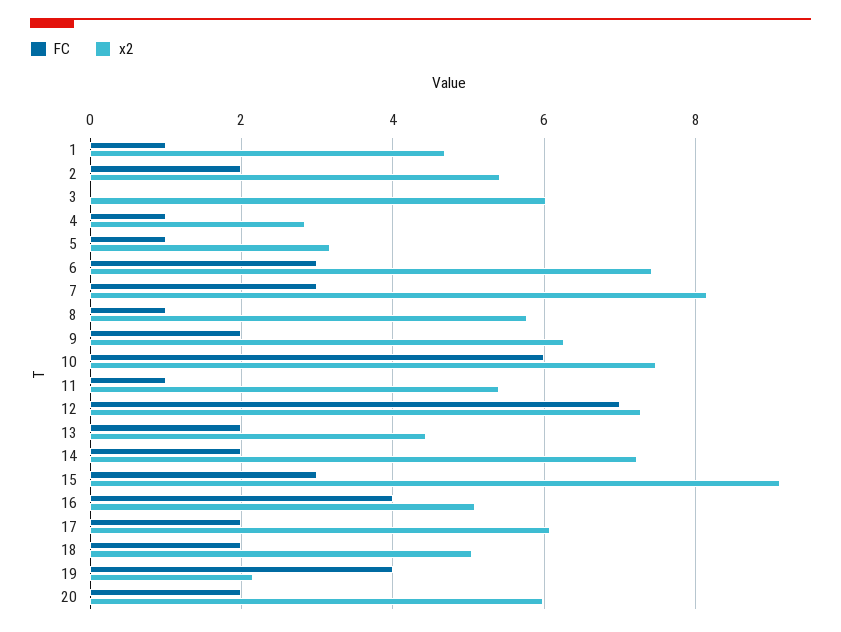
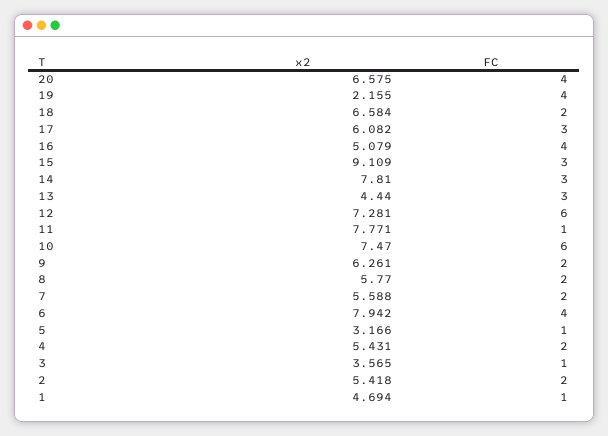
FC, 3: 0 -> 1
x2, 3: 6 -> 3.565
FC, 4: 1 -> 2
x2, 4: 2.8 -> 5.431
FC, 6: 3 -> 4
x2, 6: 7.4 -> 7.942
FC, 7: 3 -> 2
x2, 7: 8.2 -> 5.588
FC, 8: 1 -> 2
x2, 11: 5.4 -> 7.771
FC, 12: 7 -> 6
FC, 13: 2 -> 3
FC, 14: 2 -> 3
x2, 14: 7.2 -> 7.81
FC, 17: 2 -> 3
x2, 18: 5 -> 6.584
FC, 20: 2 -> 4
x2, 20: 6 -> 6.575

